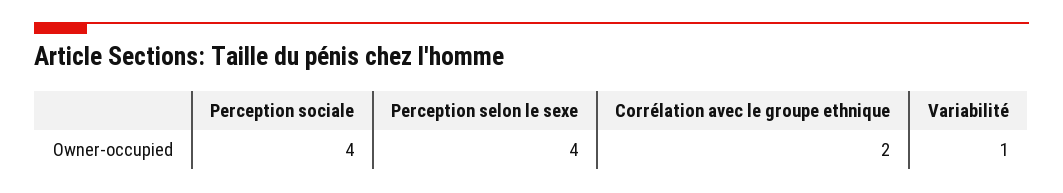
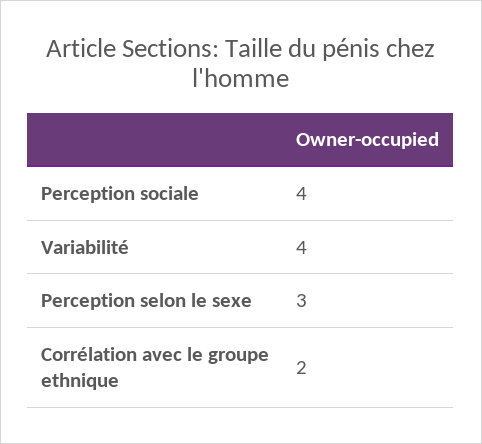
Perception selon le sexe: 4 -> 3
Variabilité: 1 -> 4

